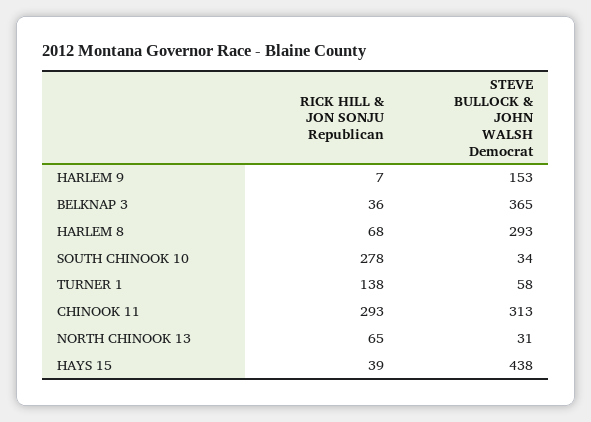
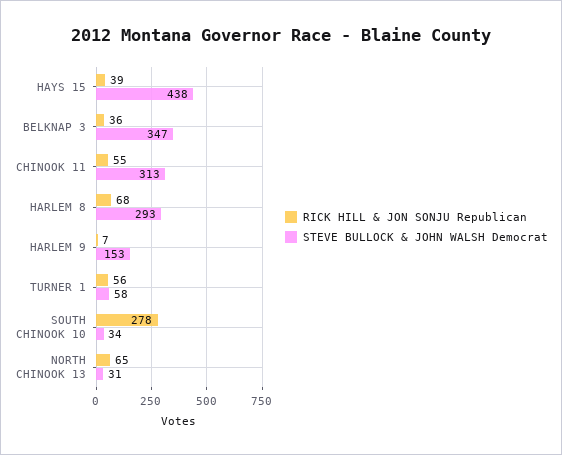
STEVE BULLOCK & JOHN WALSH Democrat, BELKNAP 3: 365 -> 347
RICK HILL & JON SONJU Republican, TURNER 1: 138 -> 56
RICK HILL & JON SONJU Republican, CHINOOK 11: 293 -> 55

